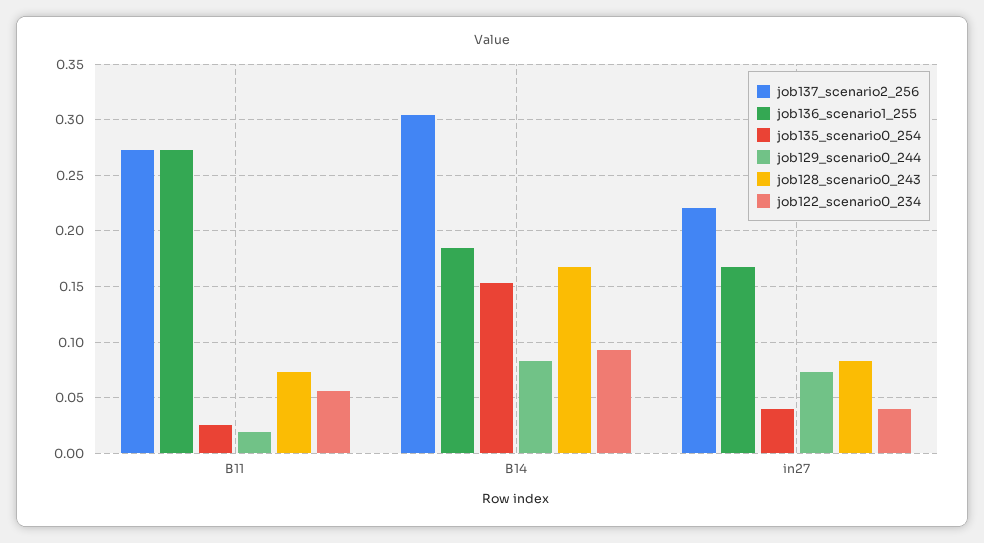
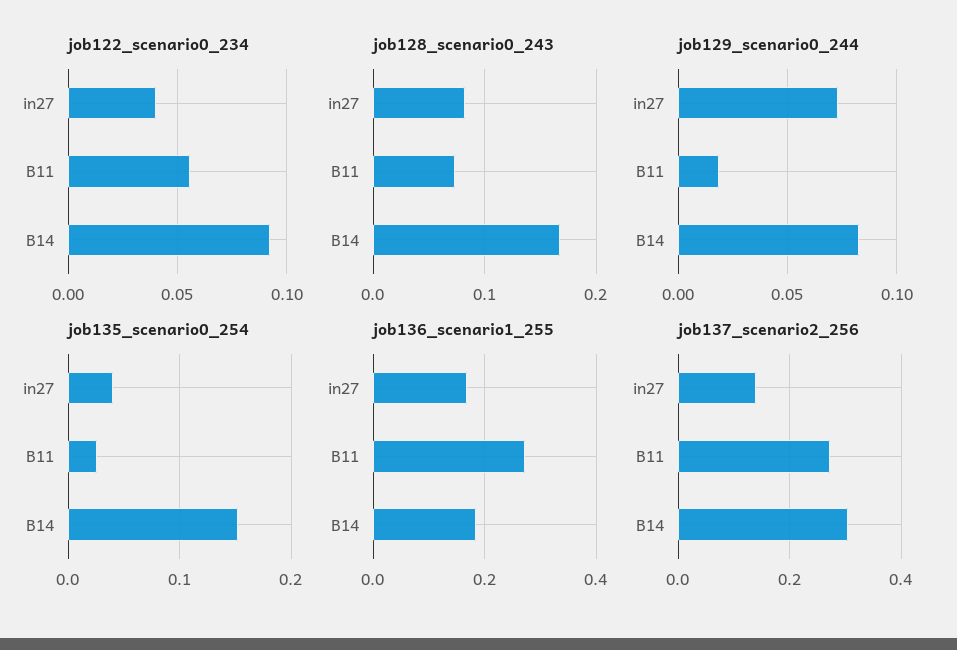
job137_scenario2_256, in27: 0.22 -> 0.14

